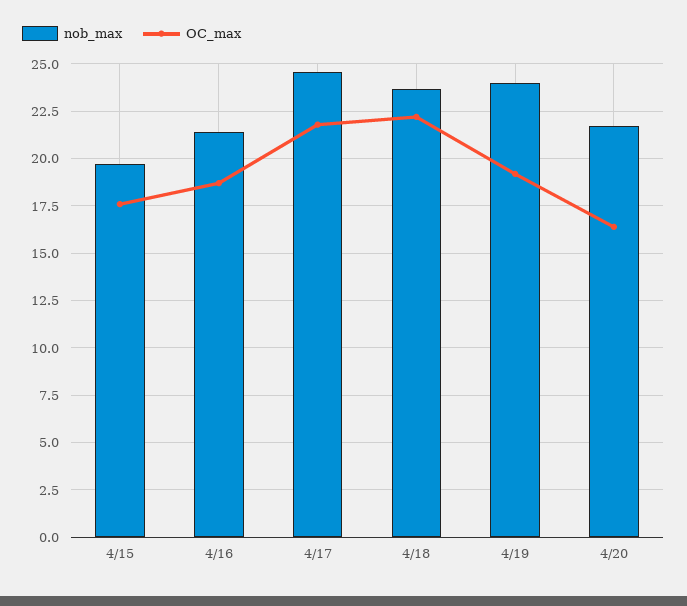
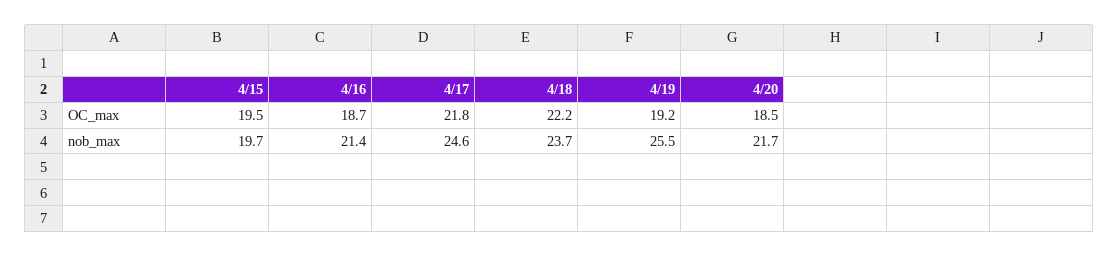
OC_max, 4/15: 17.5 -> 19.5
nob_max, 4/19: 24 -> 25.5
OC_max, 4/20: 16.5 -> 18.5

